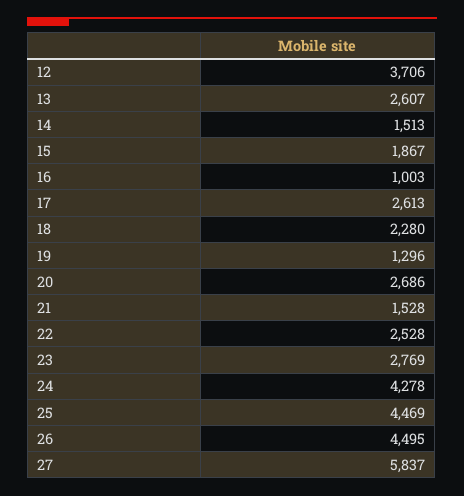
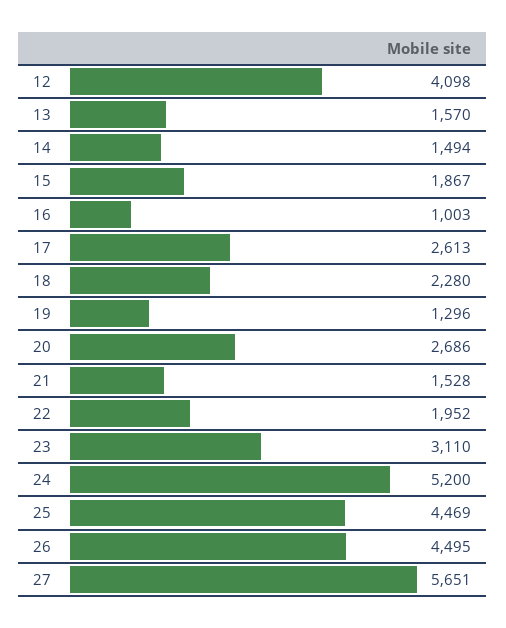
12: 3706 -> 4098
13: 2607 -> 1570
14: 1513 -> 1494
22: 2528 -> 1952
23: 2769 -> 3110
24: 4278 -> 5200
27: 5837 -> 5651

